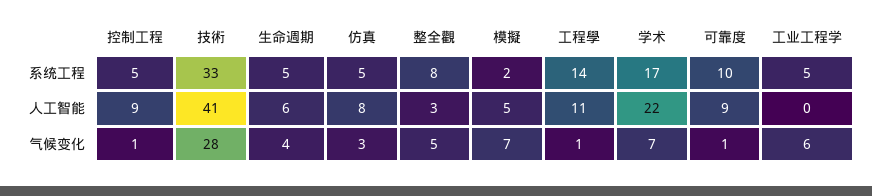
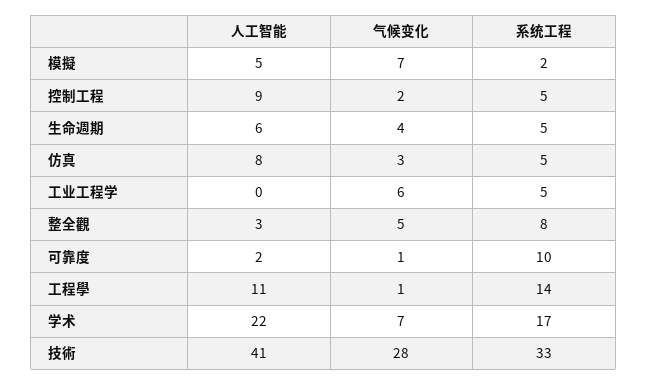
可靠度, 人工智能: 9 -> 2
控制工程, 气候变化: 1 -> 2

